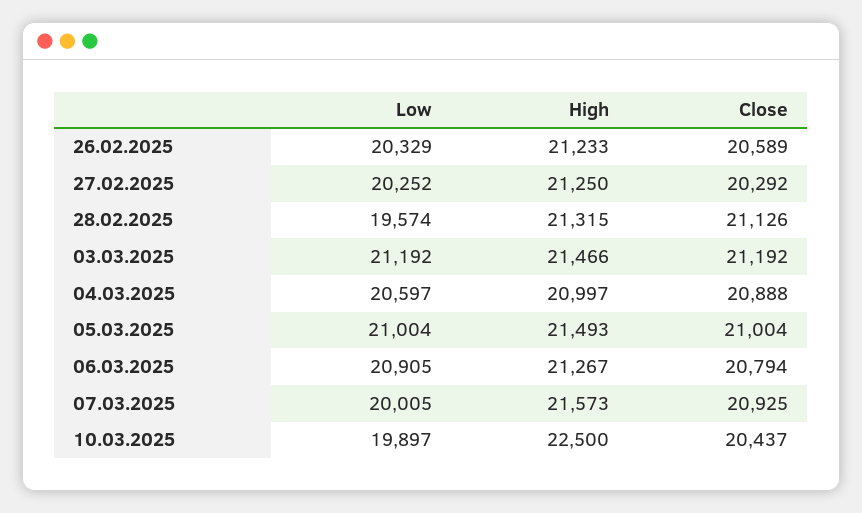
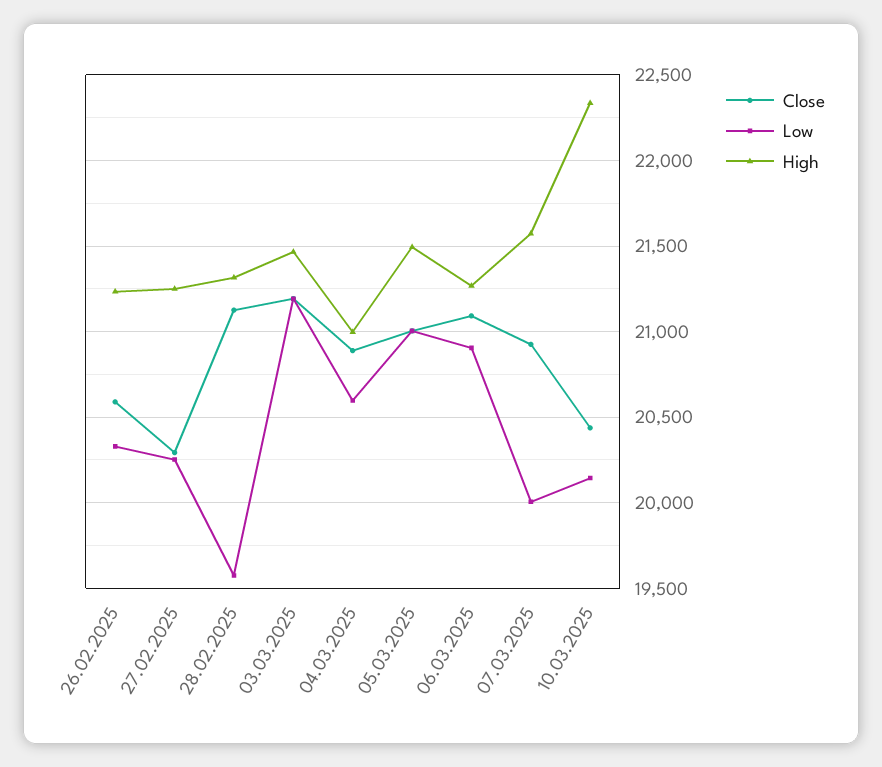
Close, 06.03.2025: 20794 -> 21100
Low, 10.03.2025: 19897 -> 20150
High, 10.03.2025: 22500 -> 22350

